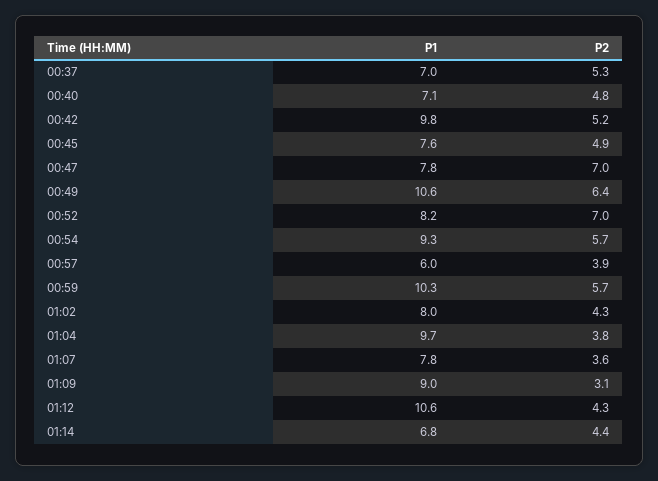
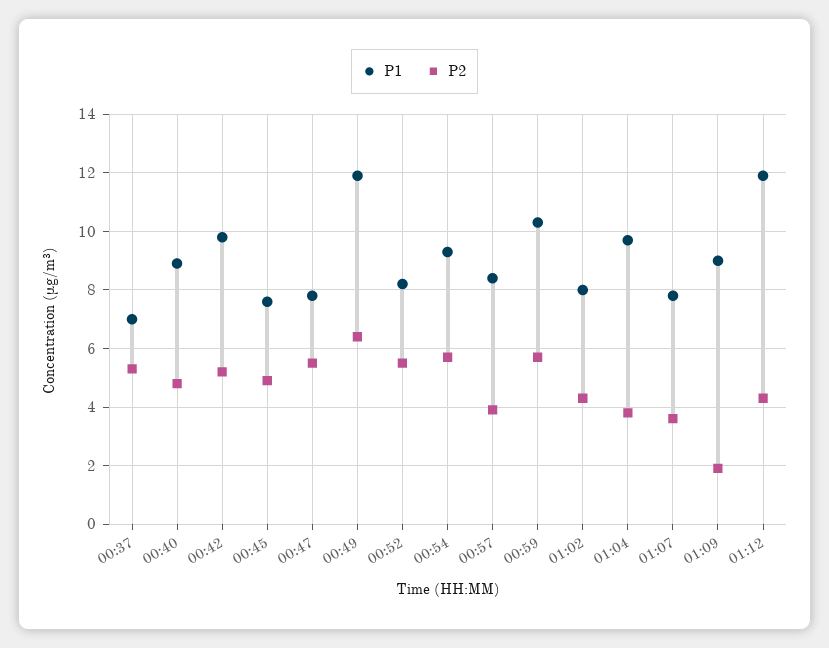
P1, 00:40: 7.1 -> 9
P2, 00:47: 7 -> 5.5
P1, 00:49: 10.6 -> 12
P2, 00:52: 7 -> 5.5
P1, 00:57: 6 -> 8.5
P2, 01:09: 3.1 -> 2
P1, 01:12: 10.6 -> 12
P1, 01:14: 6.8 -> none
P2, 01:14: 4.4 -> none

